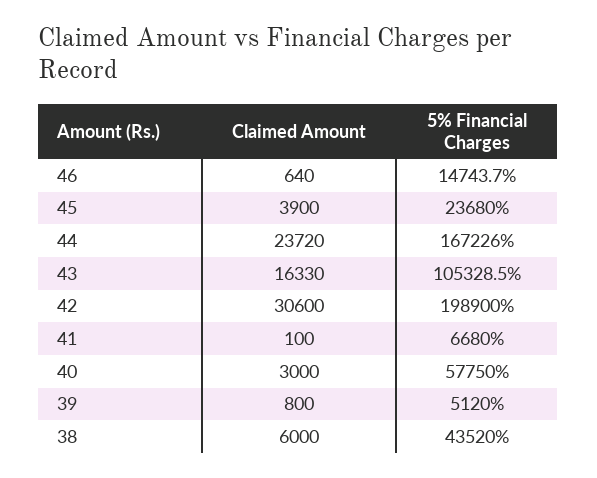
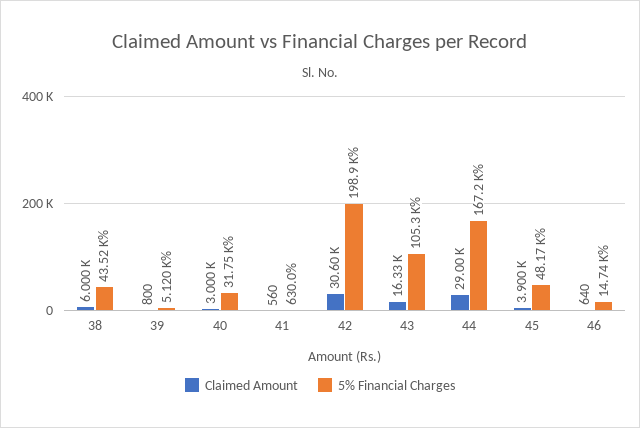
5% Financial Charges, 45: 23680 -> 48170
Claimed Amount, 44: 23720 -> 29000
Claimed Amount, 41: 100 -> 560
5% Financial Charges, 41: 6680 -> 630
5% Financial Charges, 40: 57750 -> 31750

